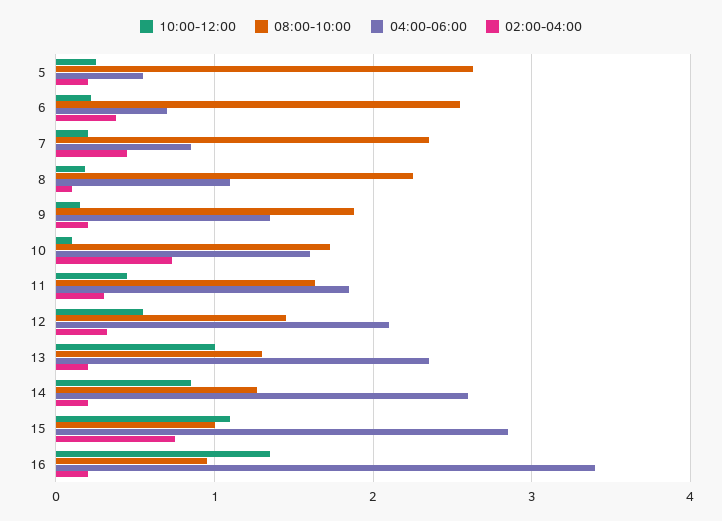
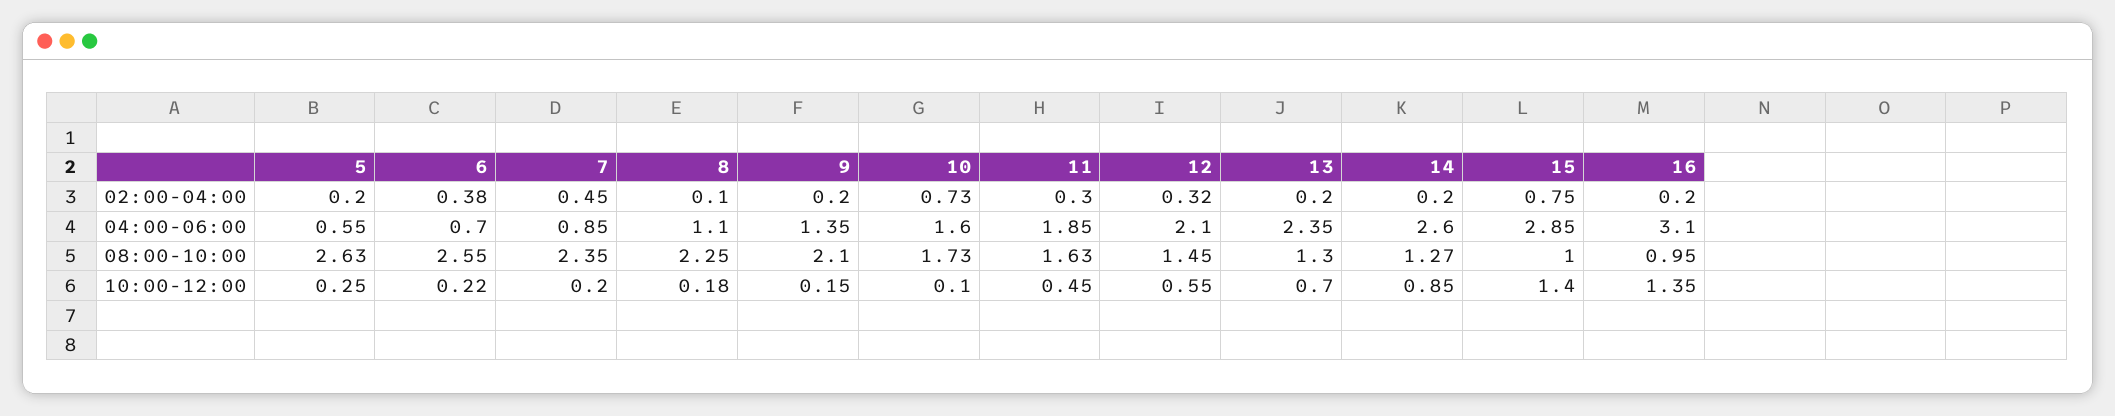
08:00-10:00, 9: 1.9 -> 2.1
10:00-12:00, 13: 1 -> 0.7
10:00-12:00, 15: 1.1 -> 1.4
04:00-06:00, 16: 3.4 -> 3.1

